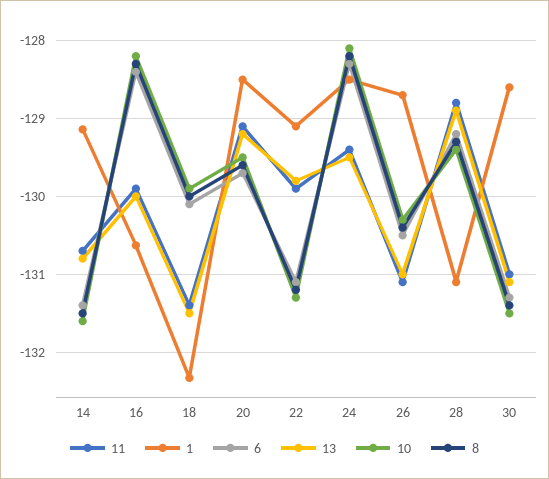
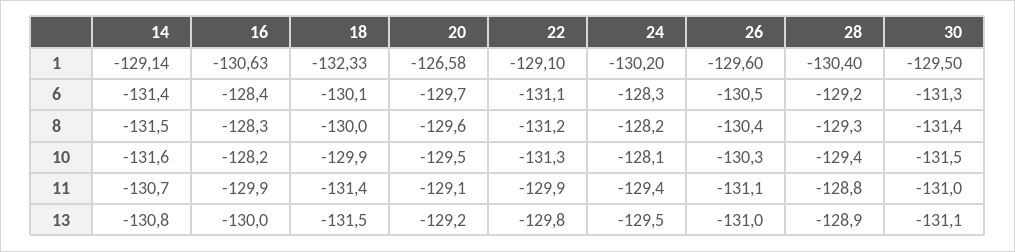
1, 20: -128.5 -> -126.58
1, 24: -128.5 -> -130.2
1, 26: -128.7 -> -129.6
1, 28: -131.1 -> -130.4
1, 30: -128.6 -> -129.5

